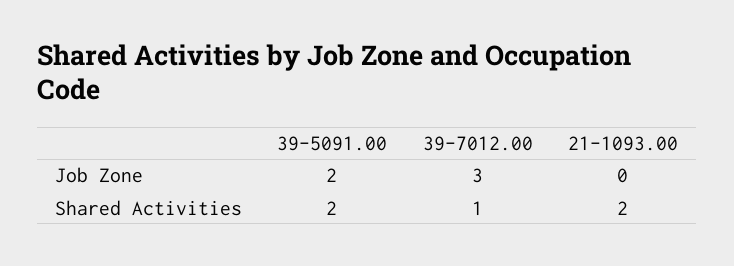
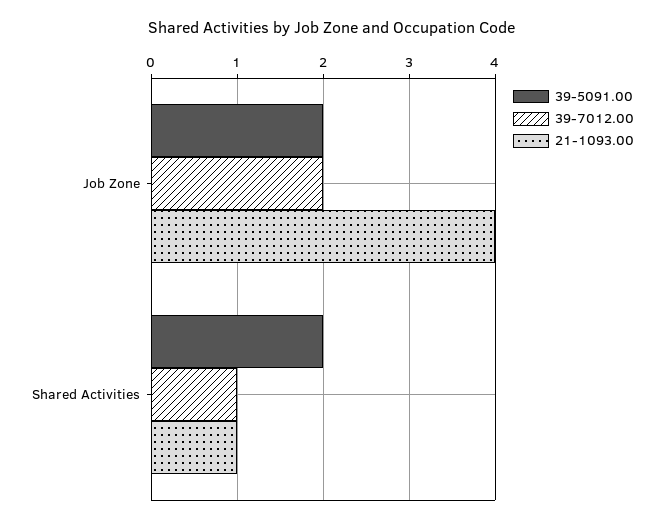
39-7012.00, Job Zone: 3 -> 2
21-1093.00, Job Zone: 0 -> 4
21-1093.00, Shared Activities: 2 -> 1

